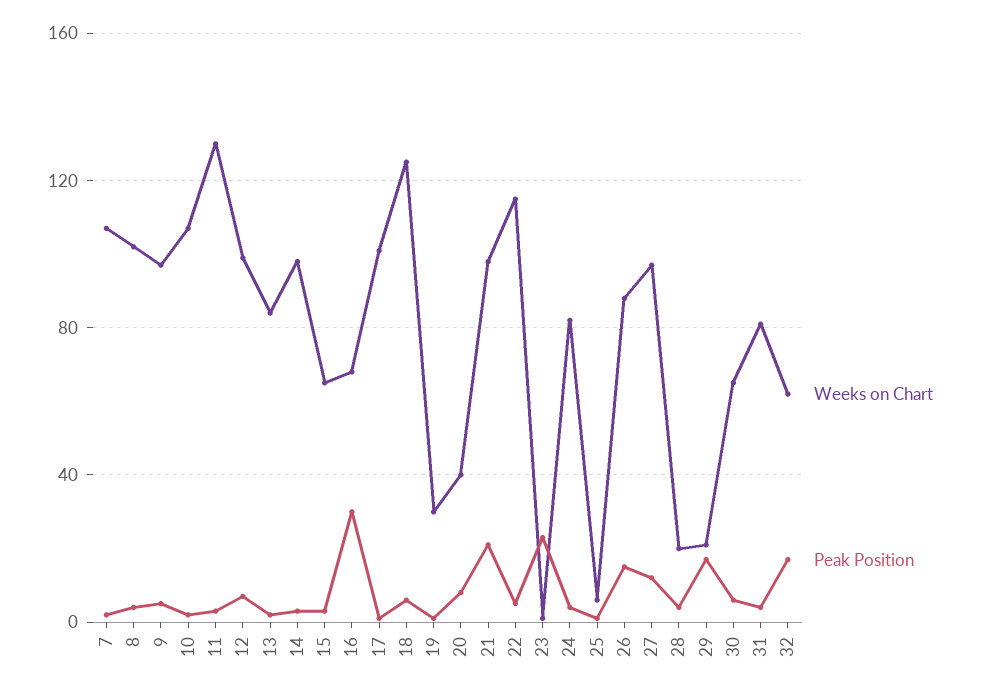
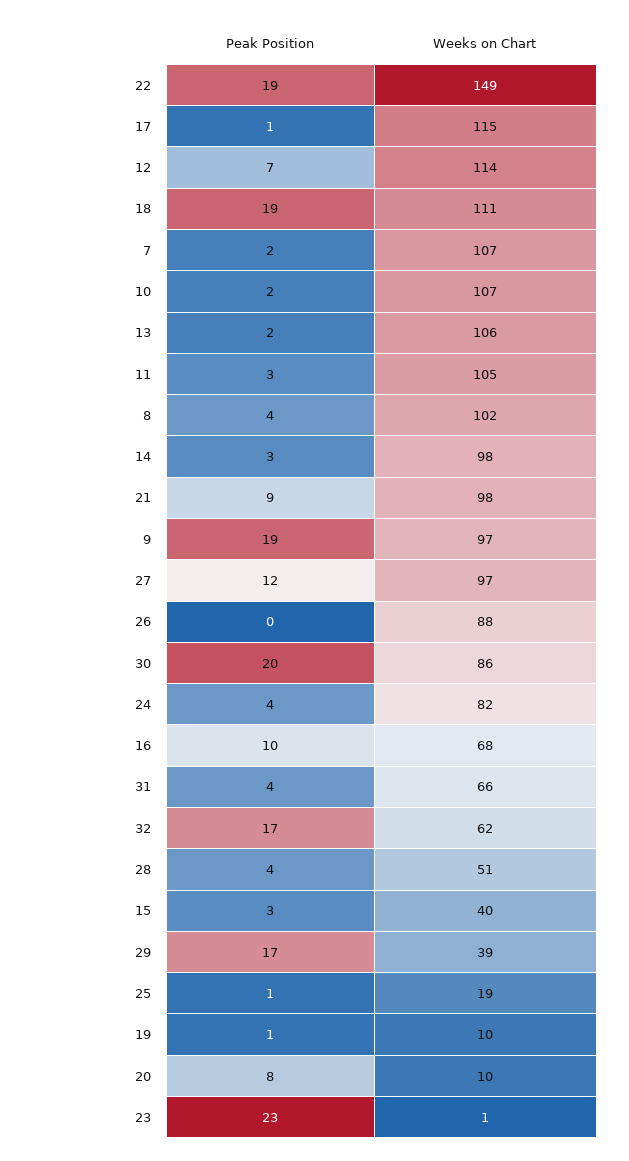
Peak Position, 9: 5 -> 19
Weeks on Chart, 11: 130 -> 105
Weeks on Chart, 12: 100 -> 114
Weeks on Chart, 13: 85 -> 106
Weeks on Chart, 15: 65 -> 40
Peak Position, 16: 30 -> 10
Weeks on Chart, 17: 100 -> 115
Weeks on Chart, 18: 125 -> 111
Peak Position, 18: 5 -> 19
Weeks on Chart, 19: 30 -> 10
Weeks on Chart, 20: 40 -> 10
Peak Position, 21: 20 -> 9
Weeks on Chart, 22: 115 -> 149
Peak Position, 22: 5 -> 19
Weeks on Chart, 25: 5 -> 19
Peak Position, 26: 15 -> 0
Weeks on Chart, 28: 20 -> 51
Weeks on Chart, 29: 20 -> 39
Weeks on Chart, 30: 65 -> 86
Peak Position, 30: 5 -> 20
Weeks on Chart, 31: 80 -> 66

